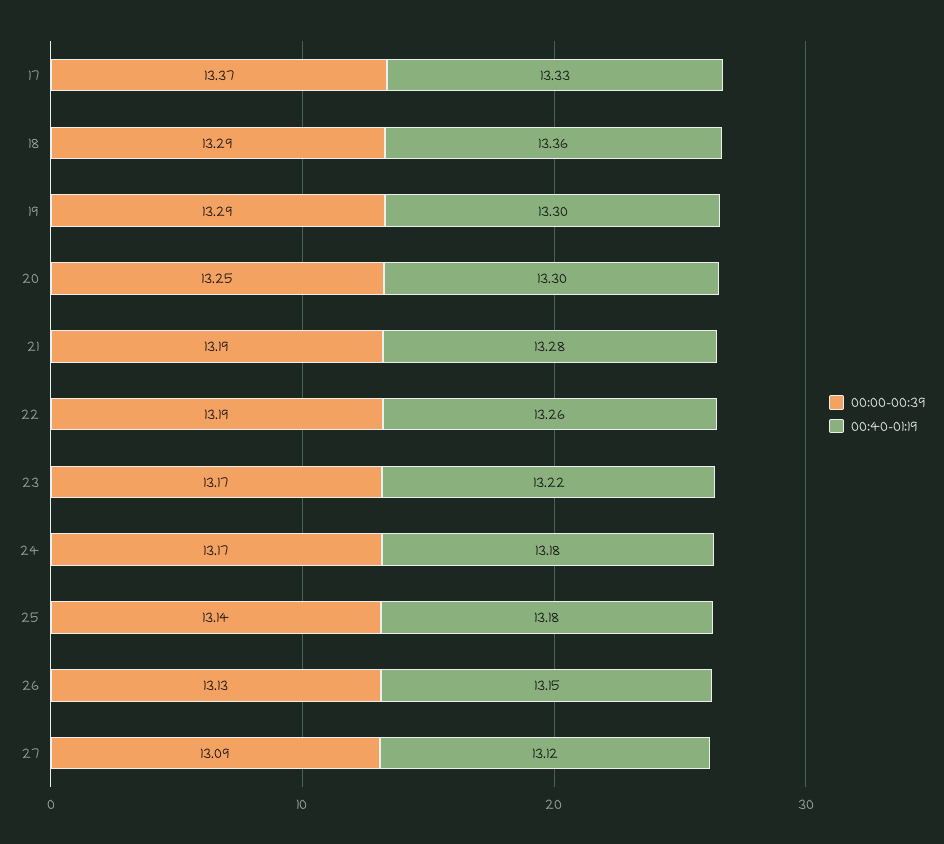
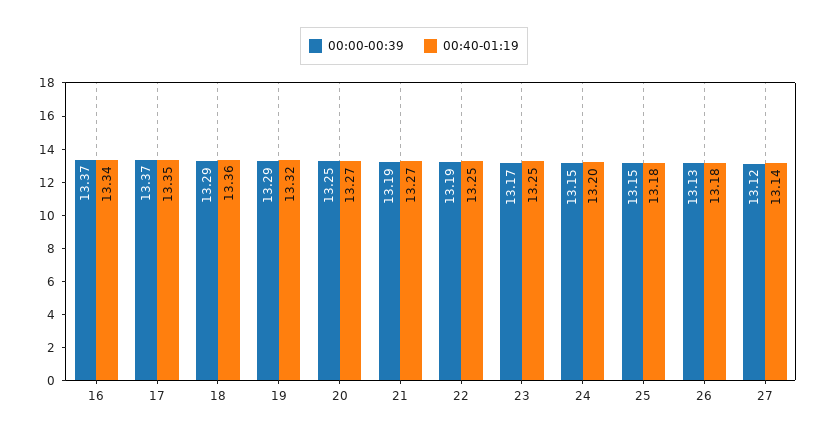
00:40-01:19, 17: 13.33 -> 13.35
00:40-01:19, 19: 13.3 -> 13.32
00:40-01:19, 20: 13.3 -> 13.27
00:40-01:19, 21: 13.28 -> 13.27
00:40-01:19, 22: 13.26 -> 13.25
00:40-01:19, 23: 13.22 -> 13.25
00:00-00:39, 24: 13.17 -> 13.15
00:40-01:19, 24: 13.18 -> 13.2
00:00-00:39, 25: 13.14 -> 13.15
00:40-01:19, 26: 13.15 -> 13.18
00:00-00:39, 27: 13.09 -> 13.12
00:40-01:19, 27: 13.12 -> 13.14
00:00-00:39, 16: none -> 13.37
00:40-01:19, 16: none -> 13.34

